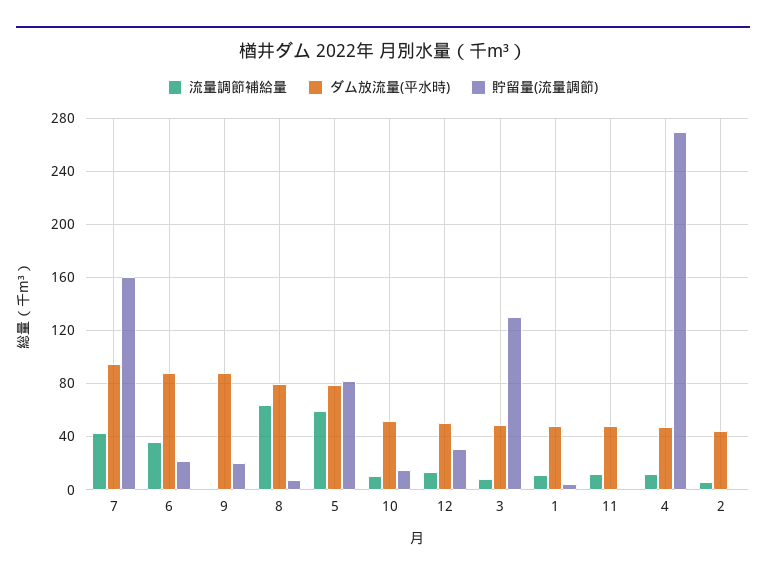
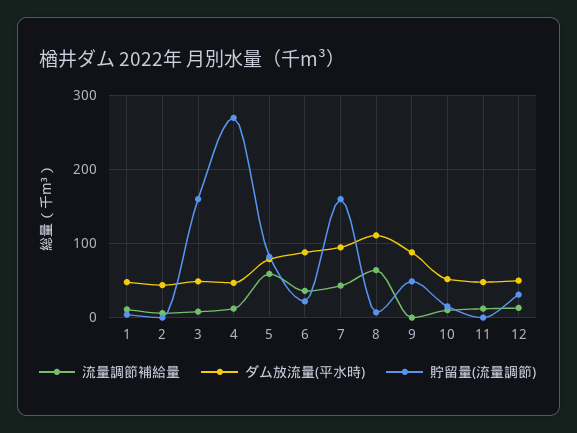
貯留量(流量調節), 9: 20 -> 50
ダム放流量(平水時), 8: 80 -> 110
貯留量(流量調節), 3: 130 -> 160

